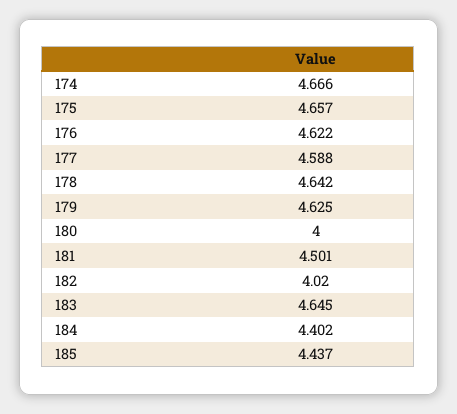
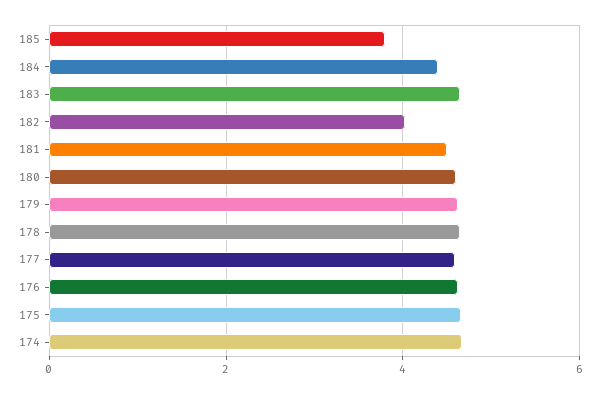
180: 4 -> 4.6
185: 4.437 -> 3.8

